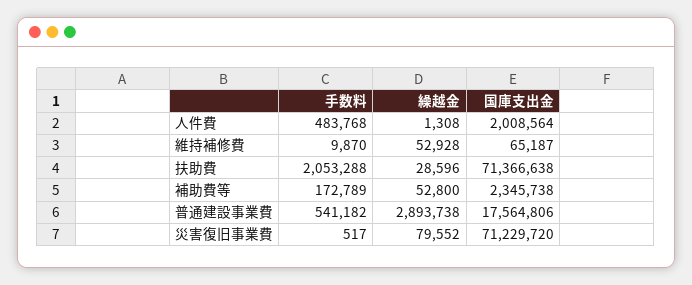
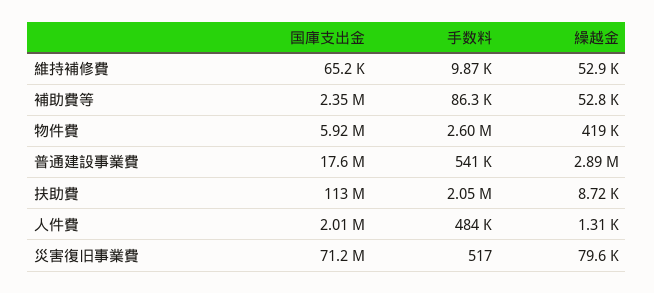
繰越金, 扶助費: 28596 -> 8720
国庫支出金, 扶助費: 71366638 -> 113000000
手数料, 補助費等: 172789 -> 86300
国庫支出金, 物件費: none -> 5920000
手数料, 物件費: none -> 2600000
繰越金, 物件費: none -> 419000

